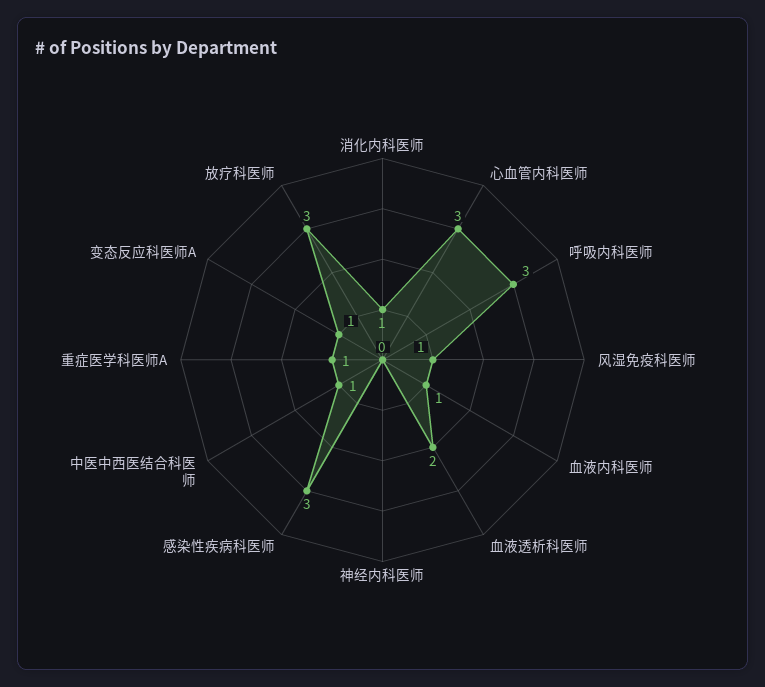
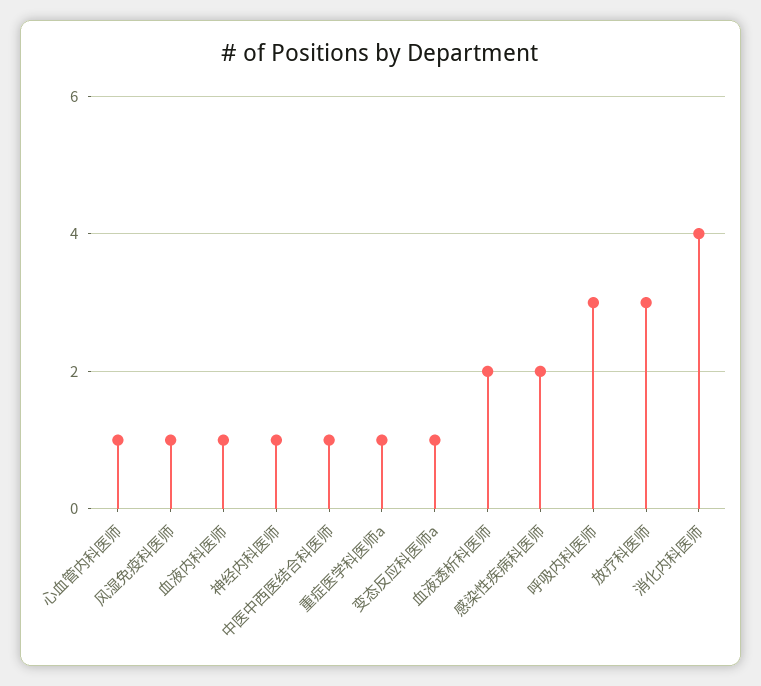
消化内科医师: 1 -> 4
心血管内科医师: 3 -> 1
神经内科医师: 0 -> 1
感染性疾病科医师: 3 -> 2

